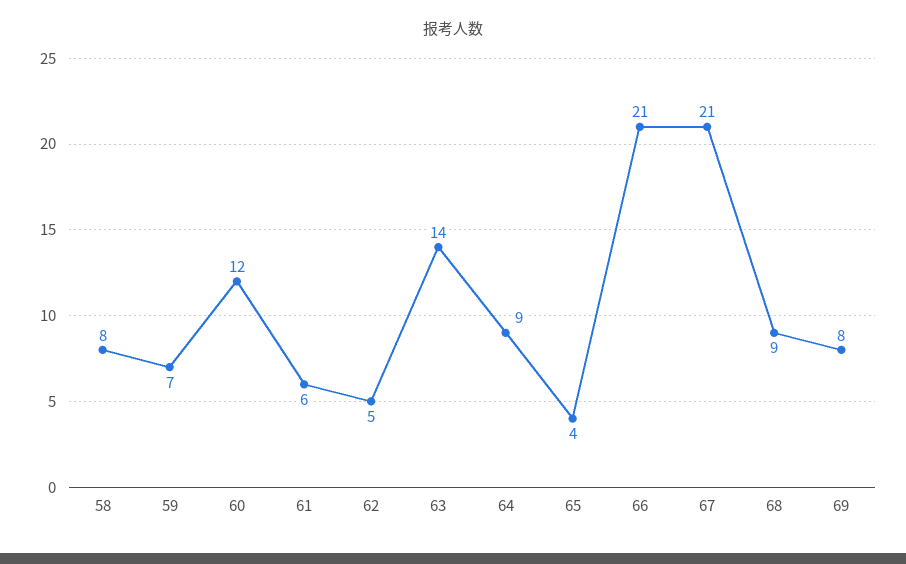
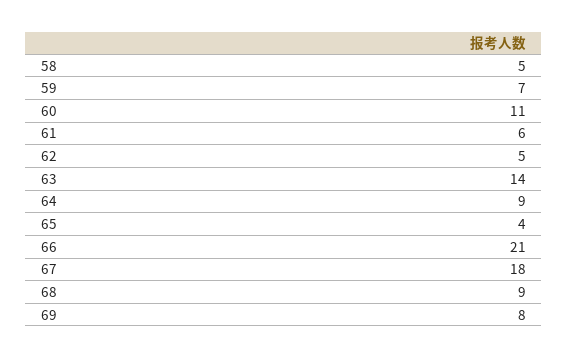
58: 8 -> 5
60: 12 -> 11
67: 21 -> 18

